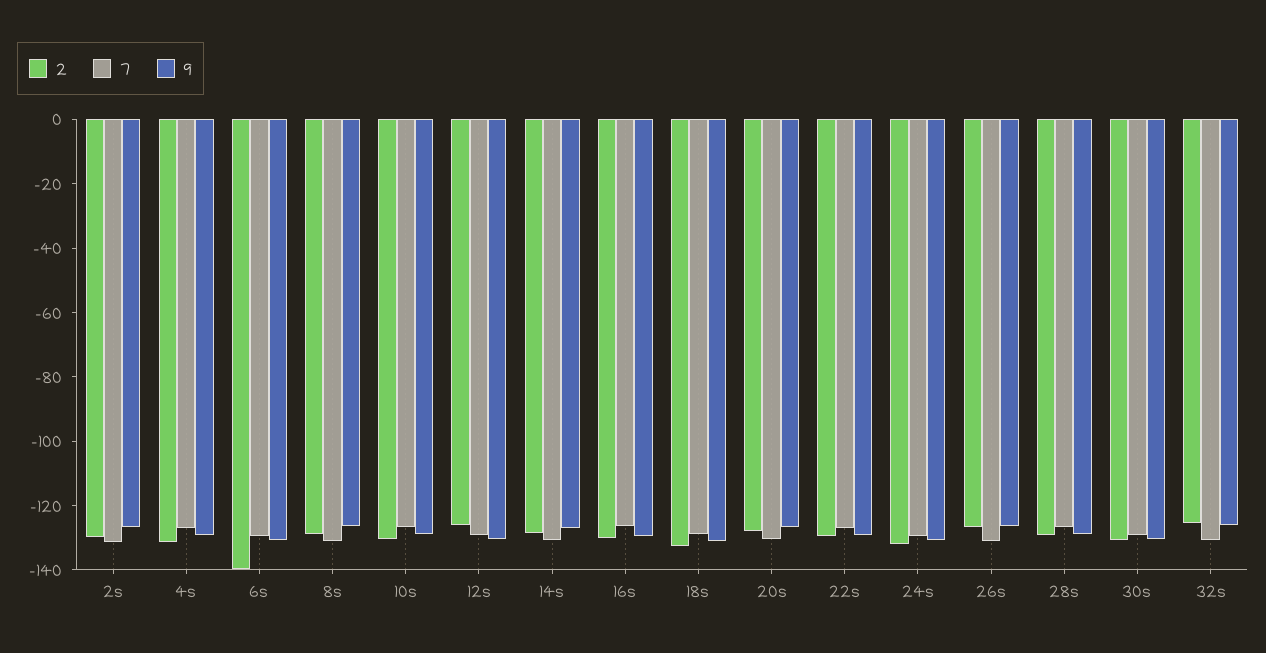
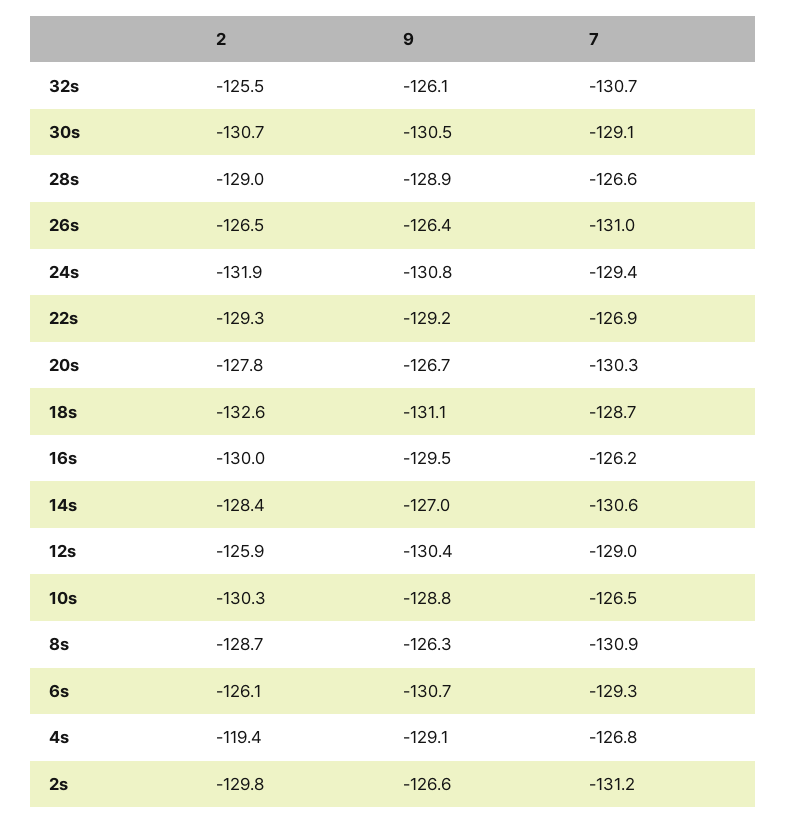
2, 4s: -130 -> -119.4
2, 6s: -140 -> -126.1

